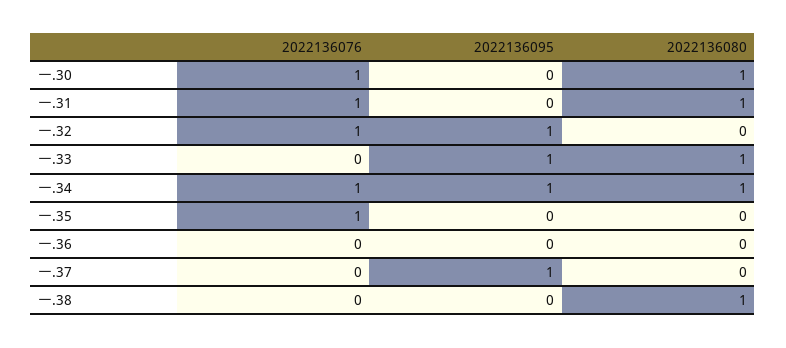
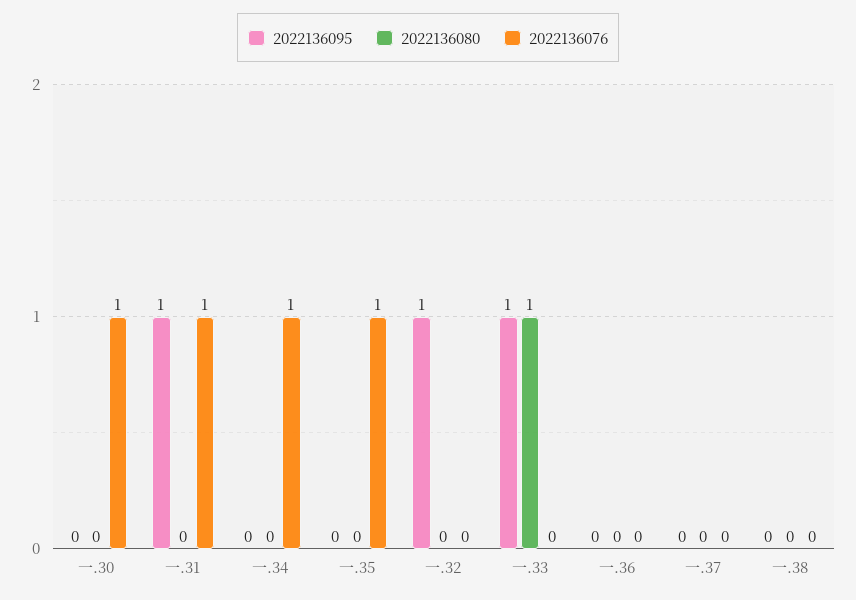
2022136080, 一.30: 1 -> 0
2022136095, 一.31: 0 -> 1
2022136080, 一.31: 1 -> 0
2022136076, 一.32: 1 -> 0
2022136095, 一.34: 1 -> 0
2022136080, 一.34: 1 -> 0
2022136095, 一.37: 1 -> 0
2022136080, 一.38: 1 -> 0

